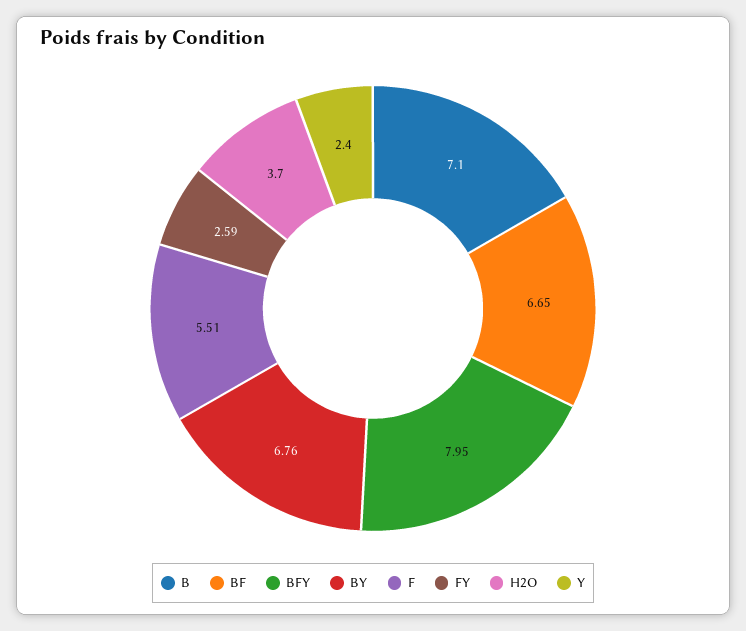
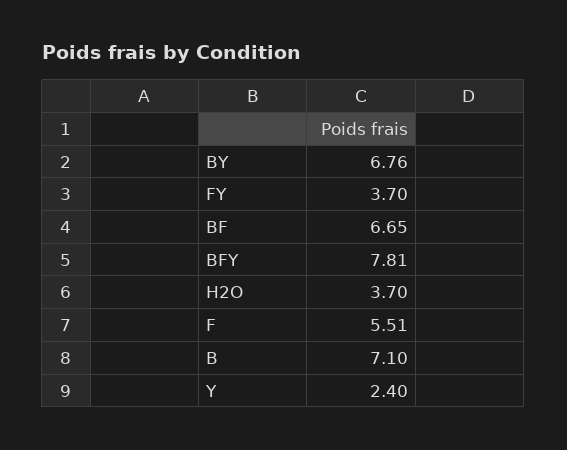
BFY: 7.95 -> 7.81
FY: 2.59 -> 3.7

